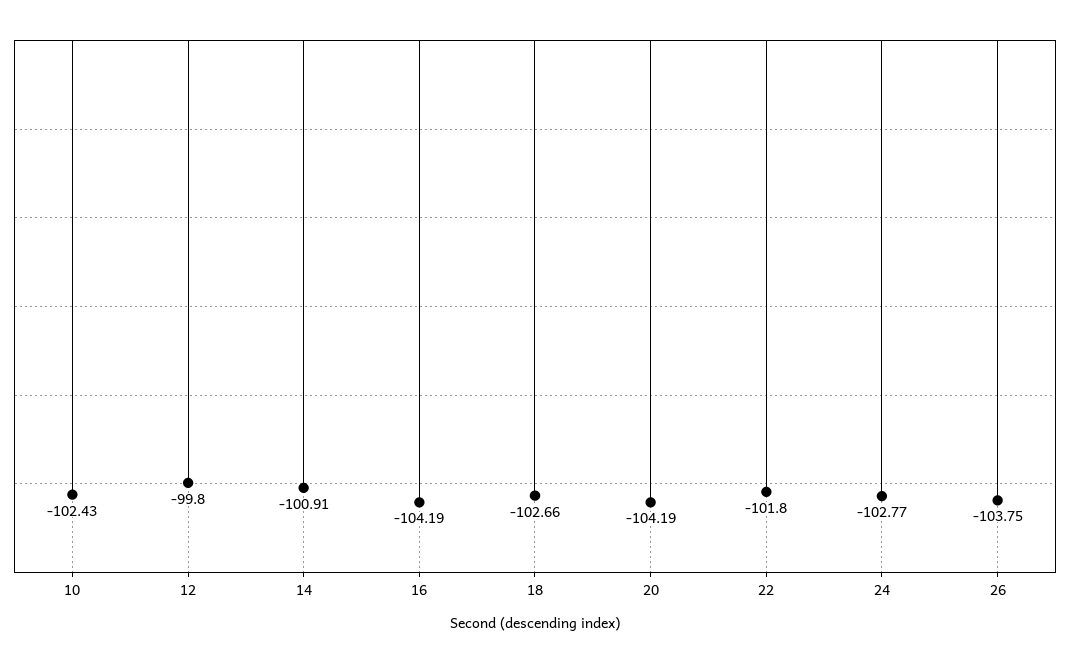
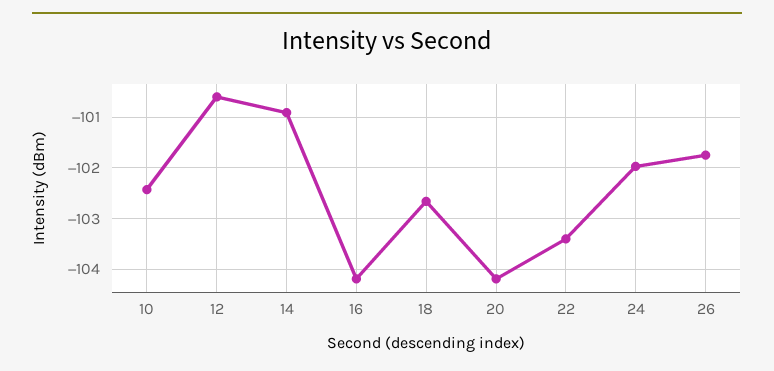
12: -99.8 -> -100.6
22: -101.8 -> -103.4
24: -102.77 -> -102
26: -103.75 -> -101.8

